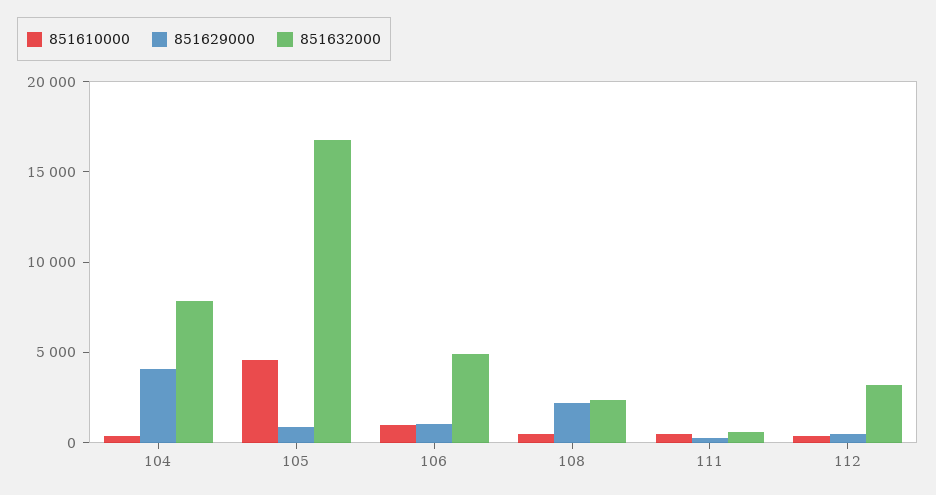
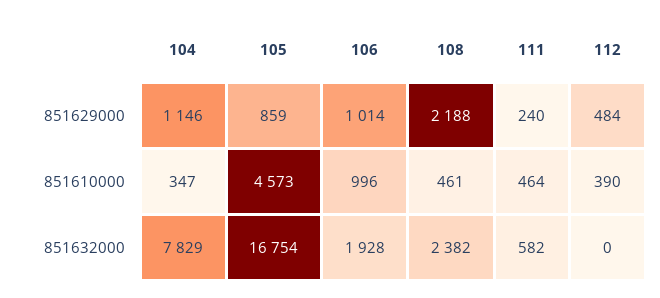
851629000, 104: 4000 -> 1146
851632000, 106: 5000 -> 1928
851632000, 112: 3000 -> 0

